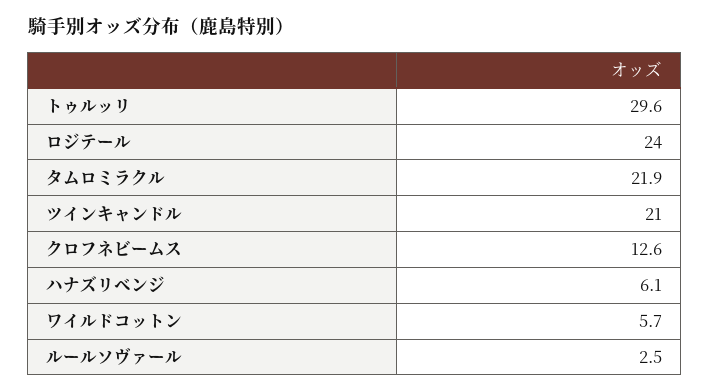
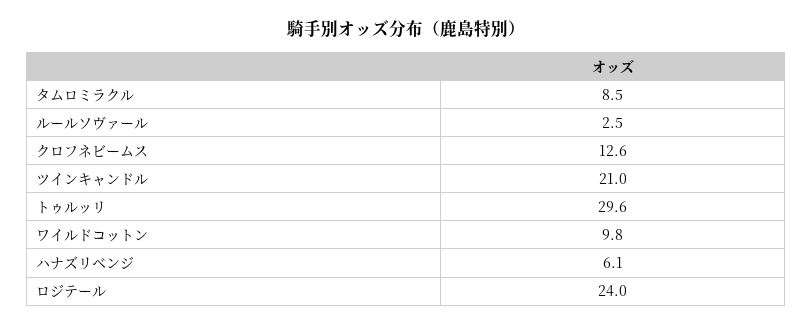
タムロミラクル: 21.9 -> 8.5
ワイルドコットン: 5.7 -> 9.8

